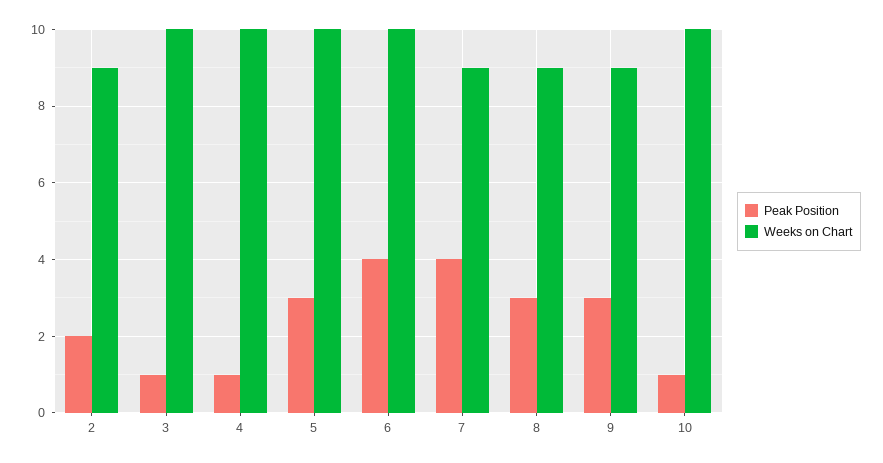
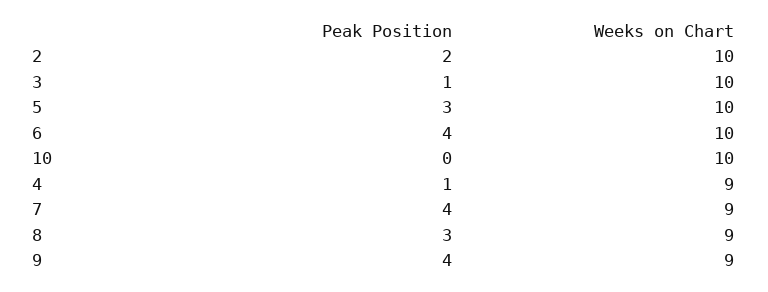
Weeks on Chart, 2: 9 -> 10
Weeks on Chart, 4: 10 -> 9
Peak Position, 9: 3 -> 4
Peak Position, 10: 1 -> 0

